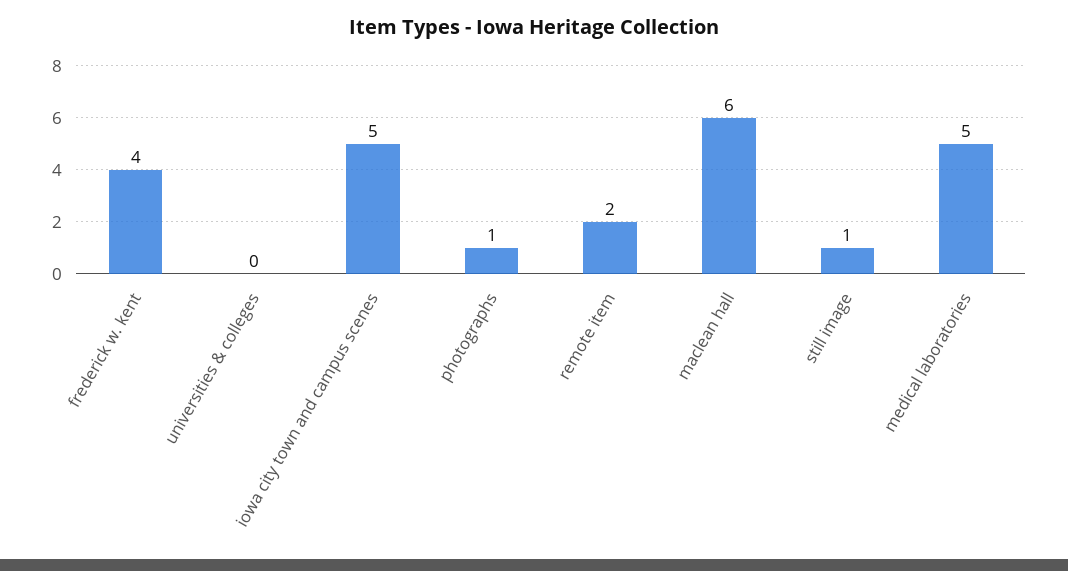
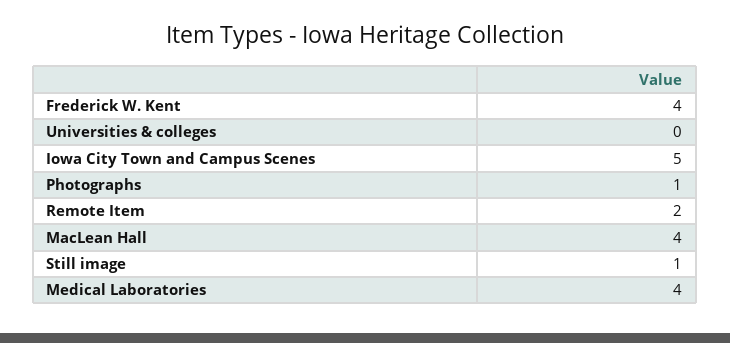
maclean hall: 6 -> 4
medical laboratories: 5 -> 4

